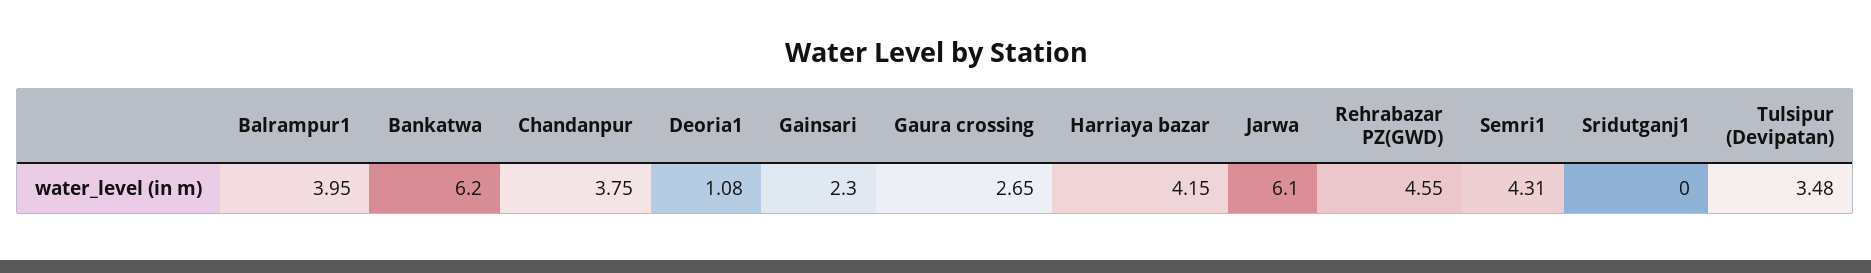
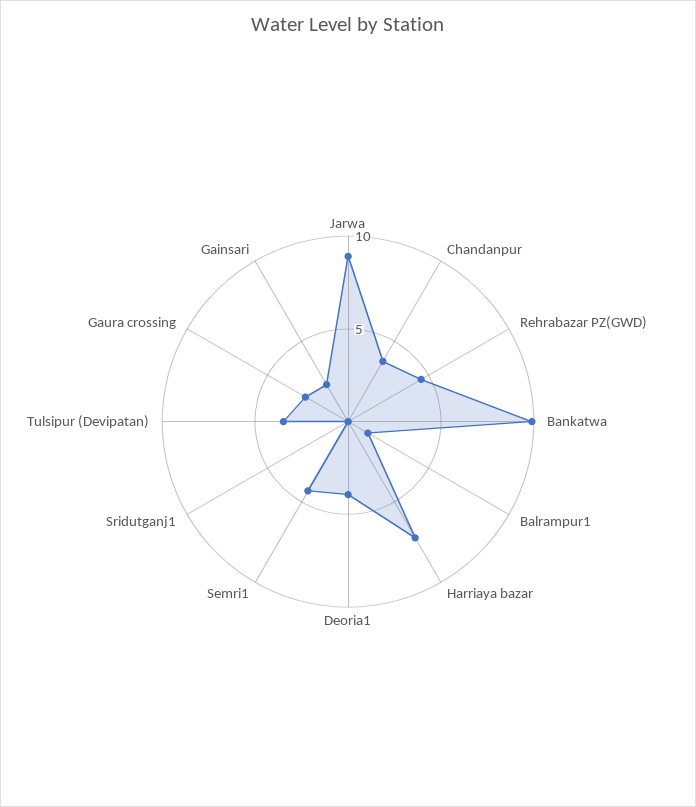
Balrampur1: 3.95 -> 1
Bankatwa: 6.2 -> 10
Deoria1: 1.08 -> 4
Harriaya bazar: 4.15 -> 7
Jarwa: 6.1 -> 9

